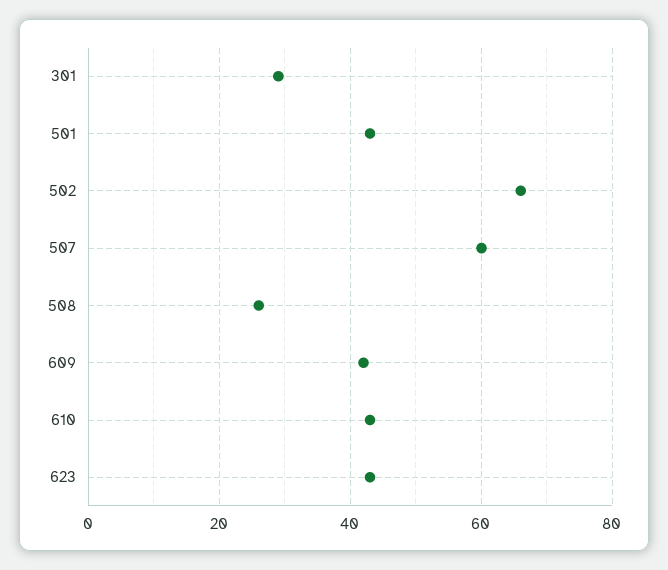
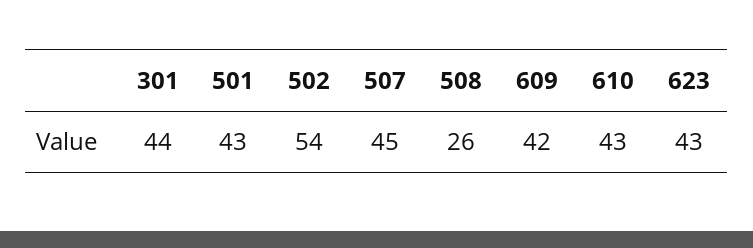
301: 30 -> 44
502: 65 -> 54
507: 60 -> 45

